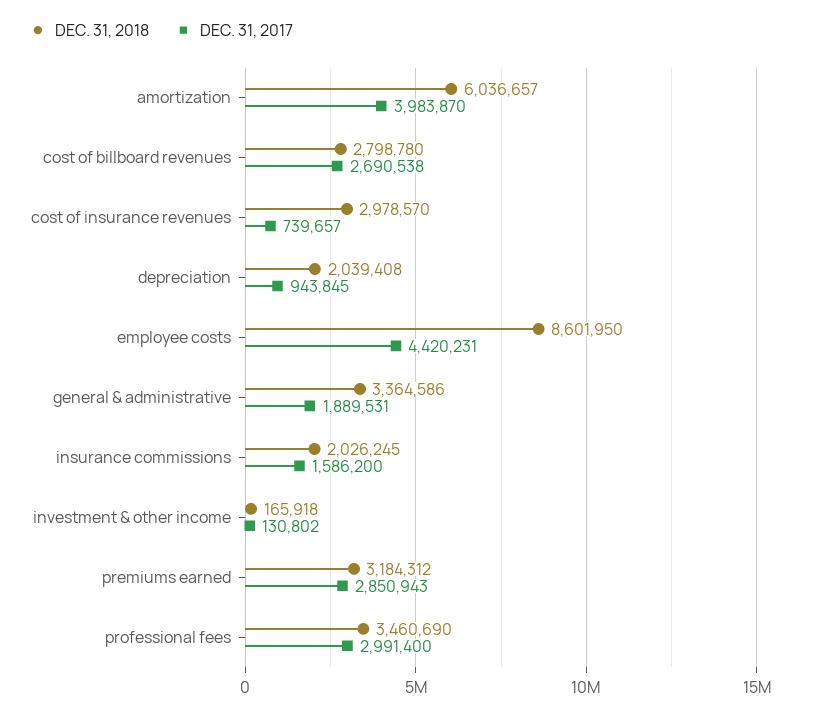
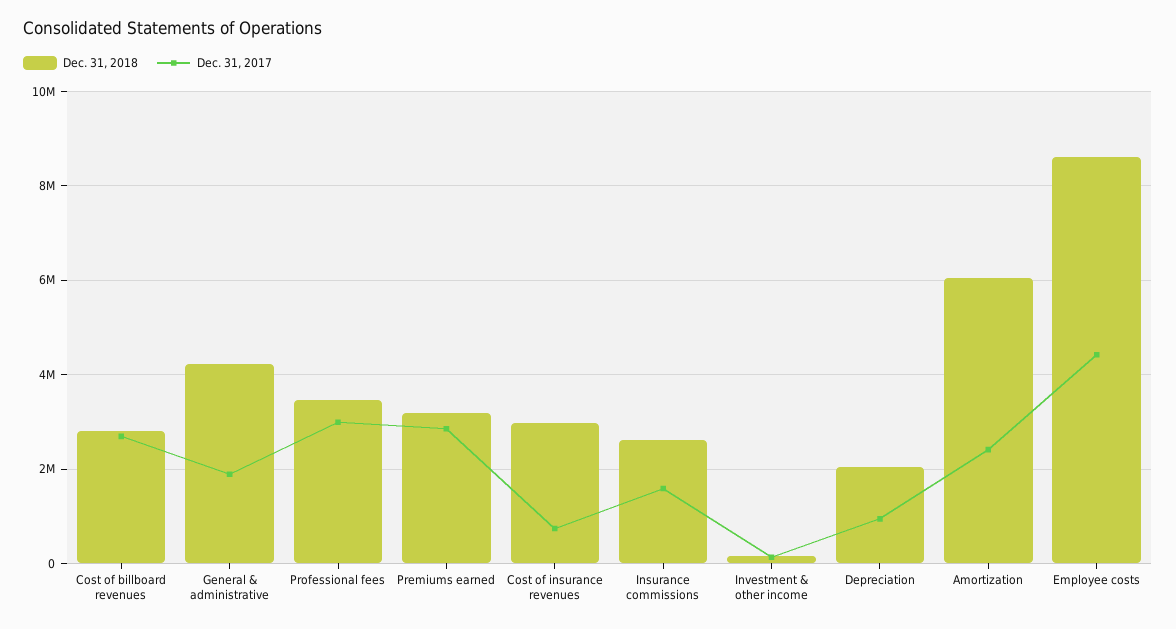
DEC. 31, 2017, amortization: 3983870 -> 2400000
DEC. 31, 2018, general & administrative: 3364586 -> 4200000
DEC. 31, 2018, insurance commissions: 2026245 -> 2600000

